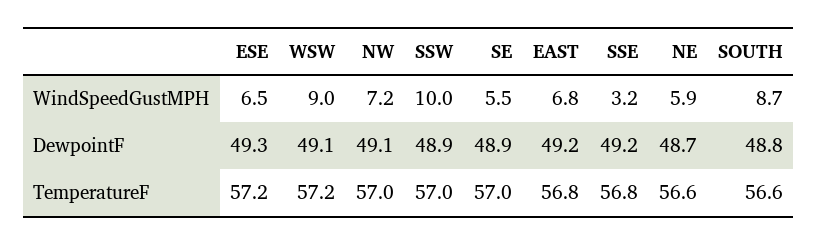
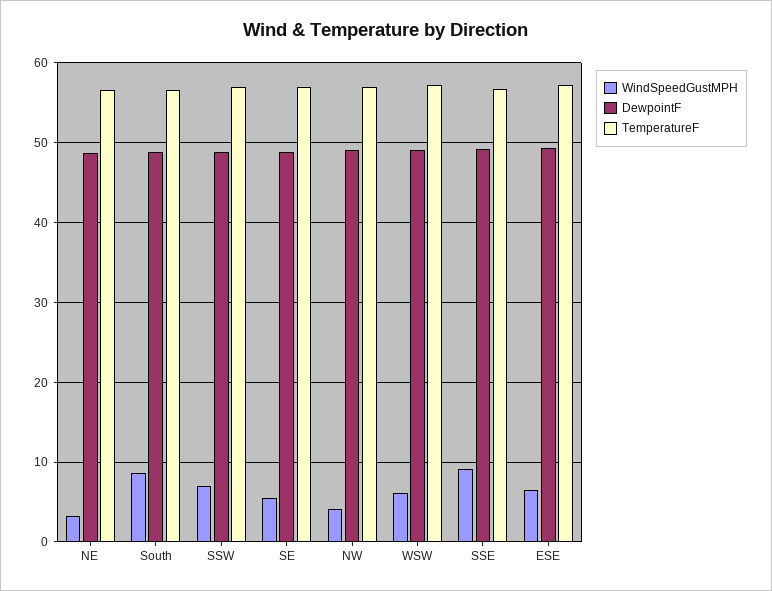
WindSpeedGustMPH, WSW: 9 -> 6
WindSpeedGustMPH, NW: 7.2 -> 4
WindSpeedGustMPH, SSW: 10 -> 7
WindSpeedGustMPH, EAST: 6.8 -> none
WindSpeedGustMPH, SSE: 3.2 -> 9
WindSpeedGustMPH, NE: 5.9 -> 3
DewpointF, EAST: 49.2 -> none
TemperatureF, EAST: 56.8 -> none

